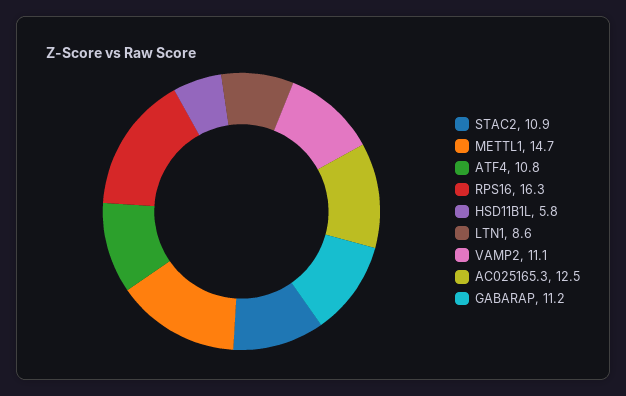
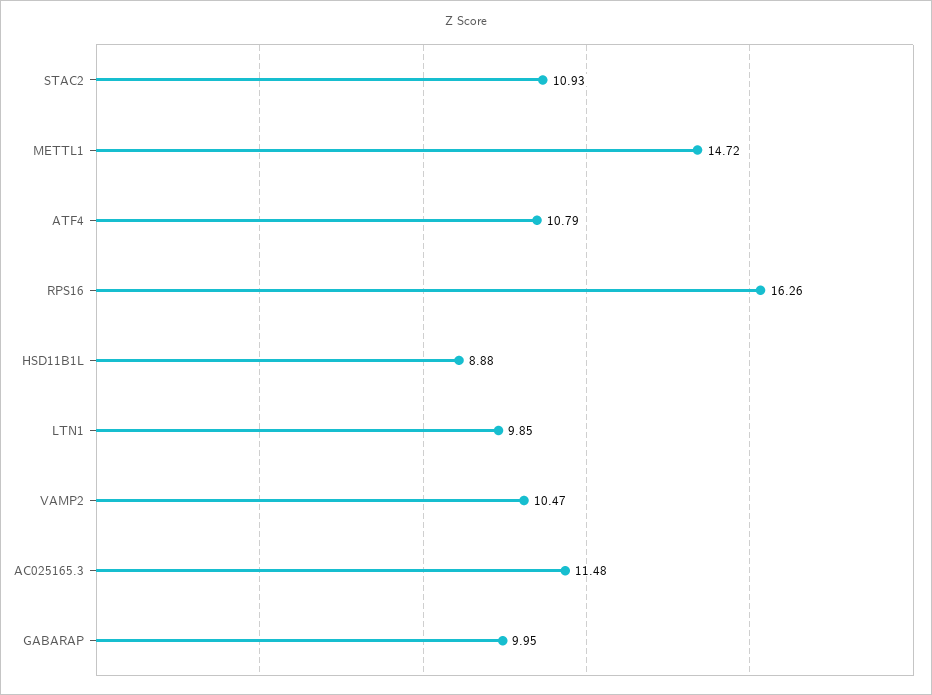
HSD11B1L: 5.8 -> 8.88
LTN1: 8.6 -> 9.85
VAMP2: 11.1 -> 10.47
AC025165.3: 12.5 -> 11.48
GABARAP: 11.2 -> 9.95

